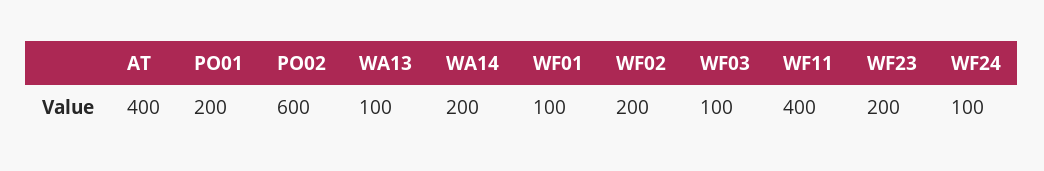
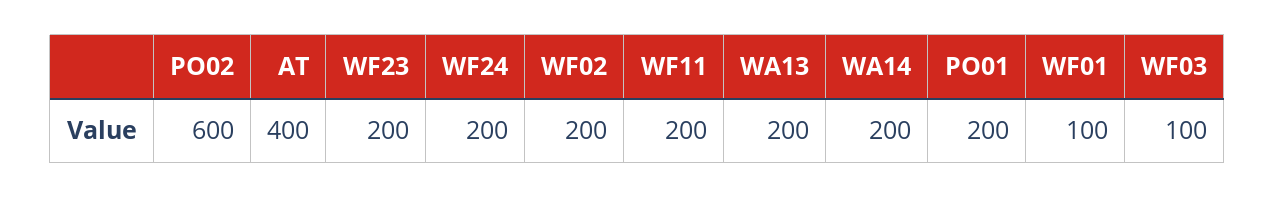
WA13: 100 -> 200
WF11: 400 -> 200
WF24: 100 -> 200

